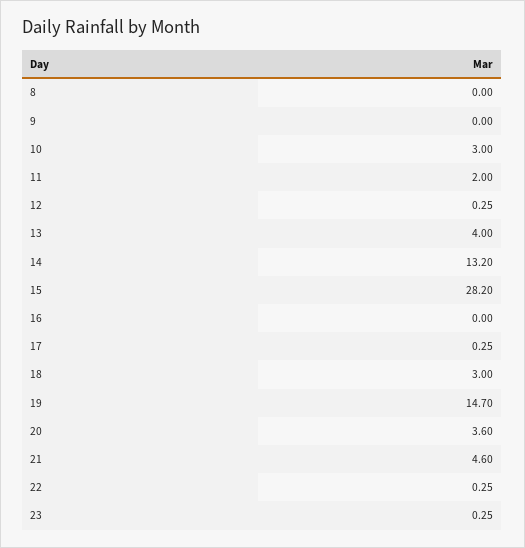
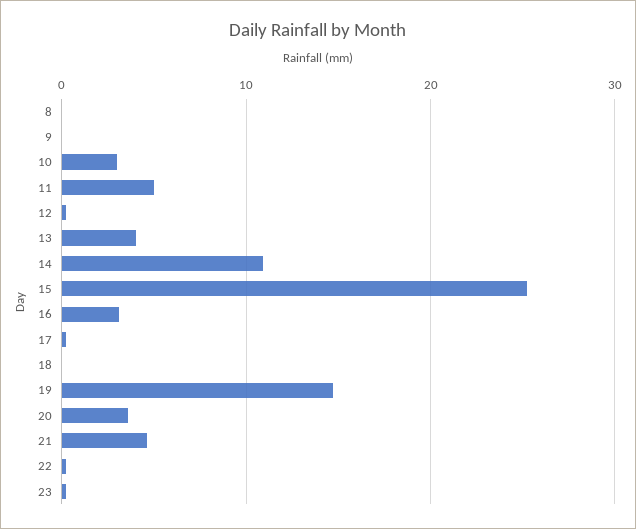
11: 2 -> 5
14: 13.2 -> 11
15: 28.2 -> 25
16: 0 -> 3
18: 3 -> 0

